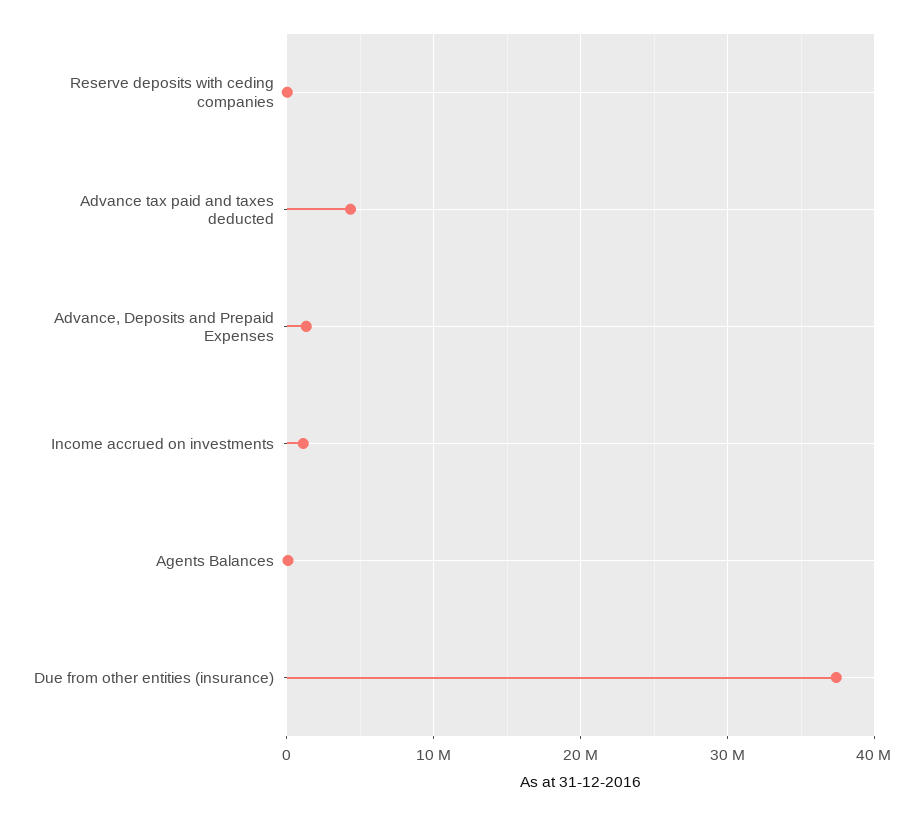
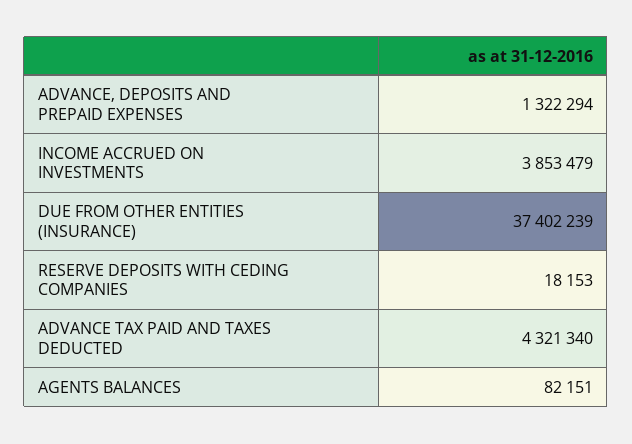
Income accrued on investments: 1000000 -> 3853479

